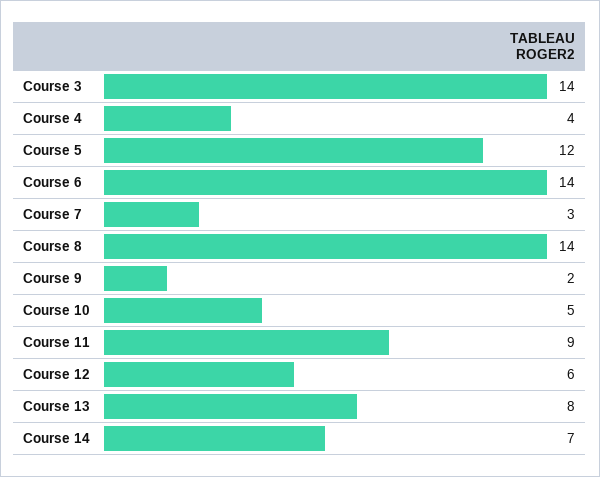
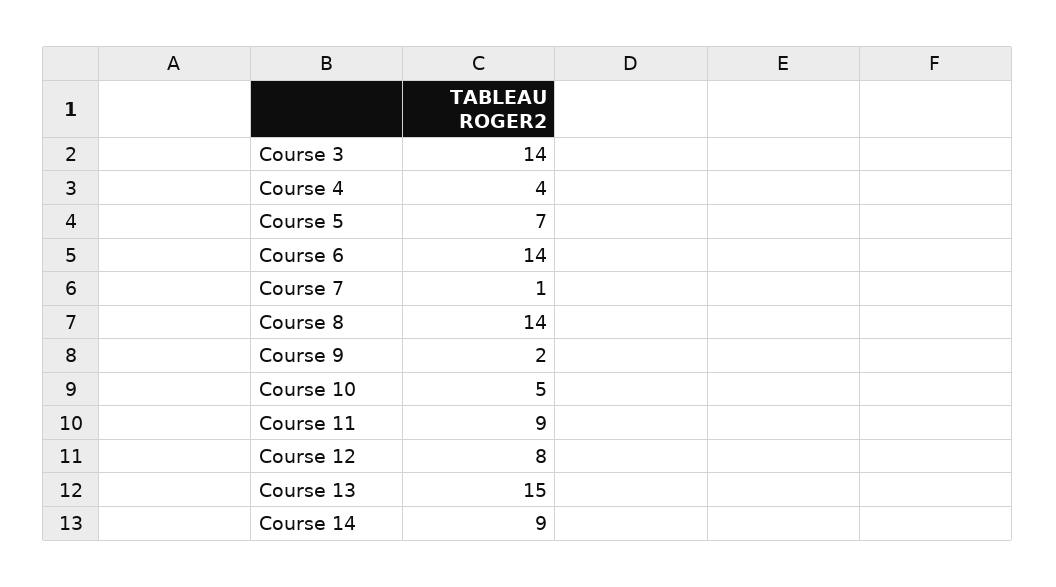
Course 5: 12 -> 7
Course 7: 3 -> 1
Course 12: 6 -> 8
Course 13: 8 -> 15
Course 14: 7 -> 9

